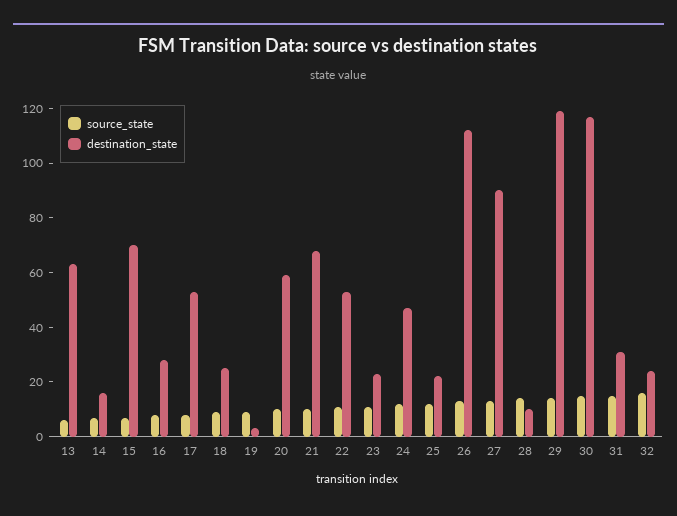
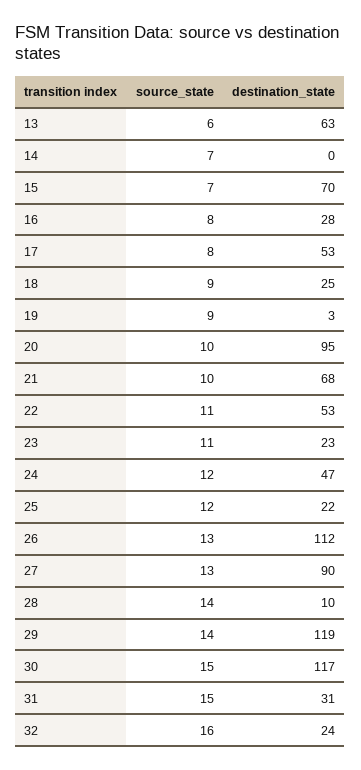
destination_state, 14: 15 -> 0
destination_state, 20: 60 -> 95

